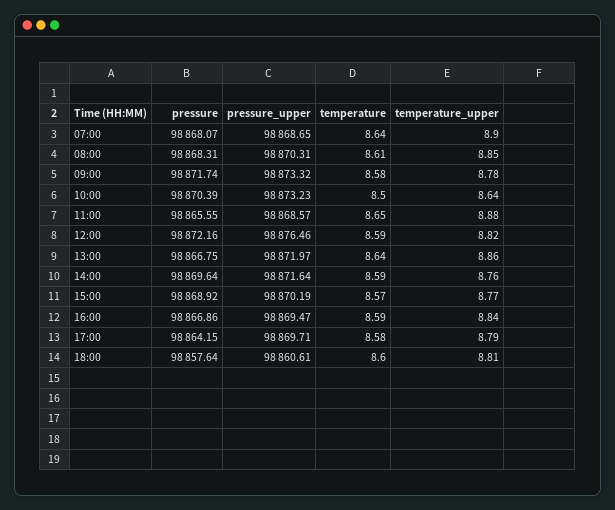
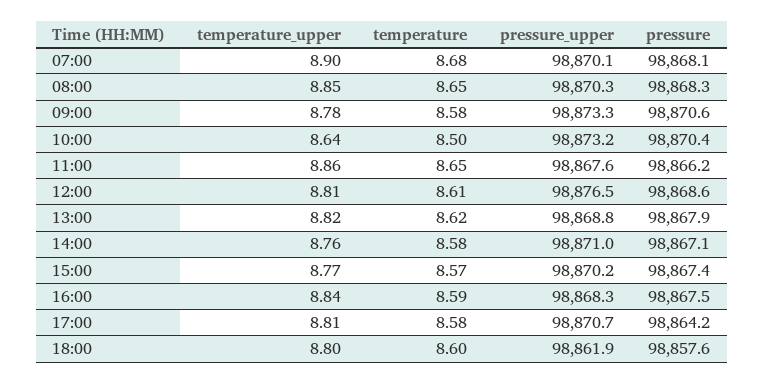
pressure_upper, 07:00: 98868.65 -> 98870.1
temperature, 07:00: 8.64 -> 8.68
temperature, 08:00: 8.61 -> 8.65
pressure, 09:00: 98871.74 -> 98870.6
pressure, 11:00: 98865.55 -> 98866.2
pressure_upper, 11:00: 98868.57 -> 98867.6
temperature_upper, 11:00: 8.88 -> 8.86
pressure, 12:00: 98872.16 -> 98868.6
temperature, 12:00: 8.59 -> 8.61
temperature_upper, 12:00: 8.82 -> 8.81
pressure, 13:00: 98866.75 -> 98867.9
pressure_upper, 13:00: 98871.97 -> 98868.8
temperature, 13:00: 8.64 -> 8.62
temperature_upper, 13:00: 8.86 -> 8.82
pressure, 14:00: 98869.64 -> 98867.1
pressure_upper, 14:00: 98871.64 -> 98871
temperature, 14:00: 8.59 -> 8.58
pressure, 15:00: 98868.92 -> 98867.4
pressure, 16:00: 98866.86 -> 98867.5
pressure_upper, 16:00: 98869.47 -> 98868.3
pressure_upper, 17:00: 98869.71 -> 98870.7
temperature_upper, 17:00: 8.79 -> 8.81
pressure_upper, 18:00: 98860.61 -> 98861.9
temperature_upper, 18:00: 8.81 -> 8.8

